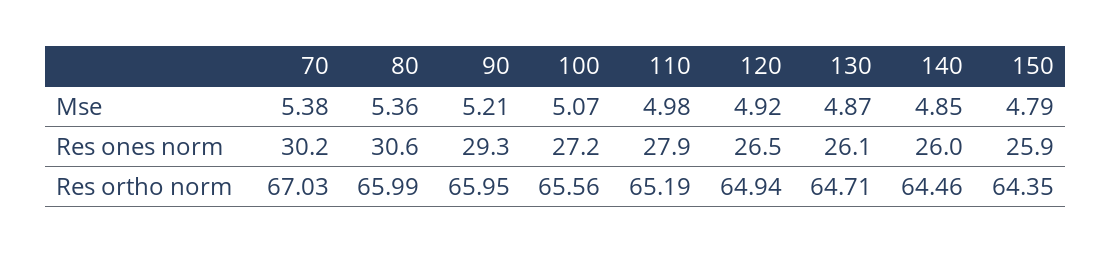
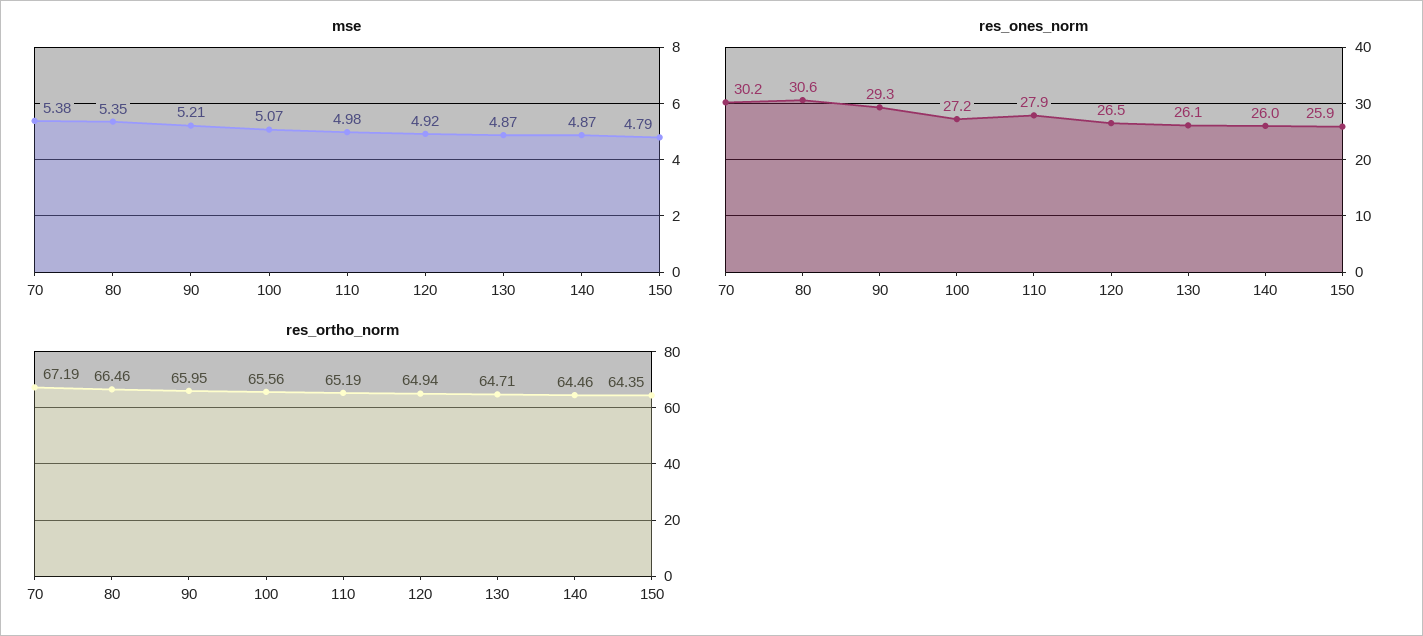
Mse, 80: 5.36 -> 5.35
Mse, 140: 4.85 -> 4.87
Res ortho norm, 70: 67.03 -> 67.19
Res ortho norm, 80: 65.99 -> 66.46

